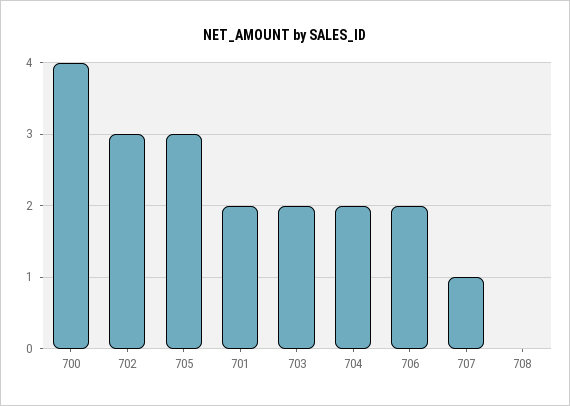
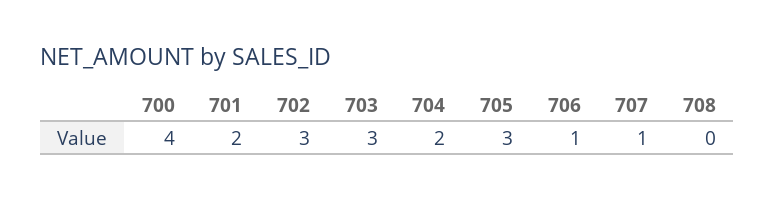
703: 2 -> 3
706: 2 -> 1

